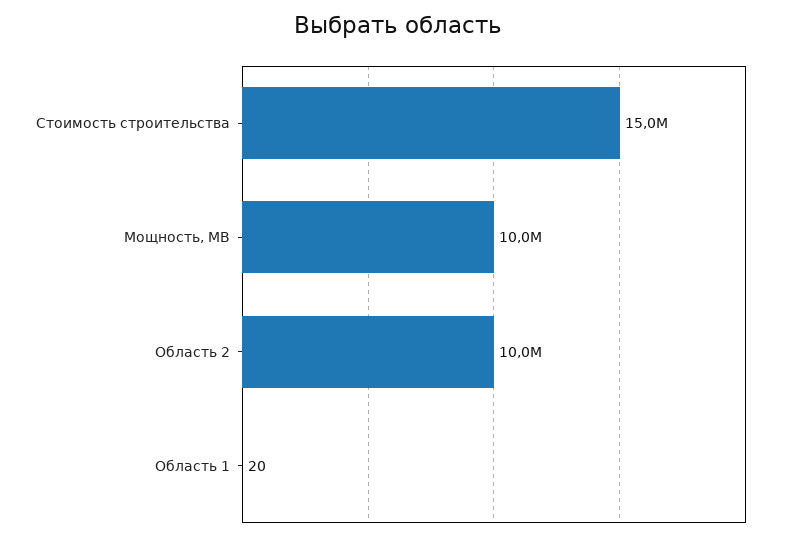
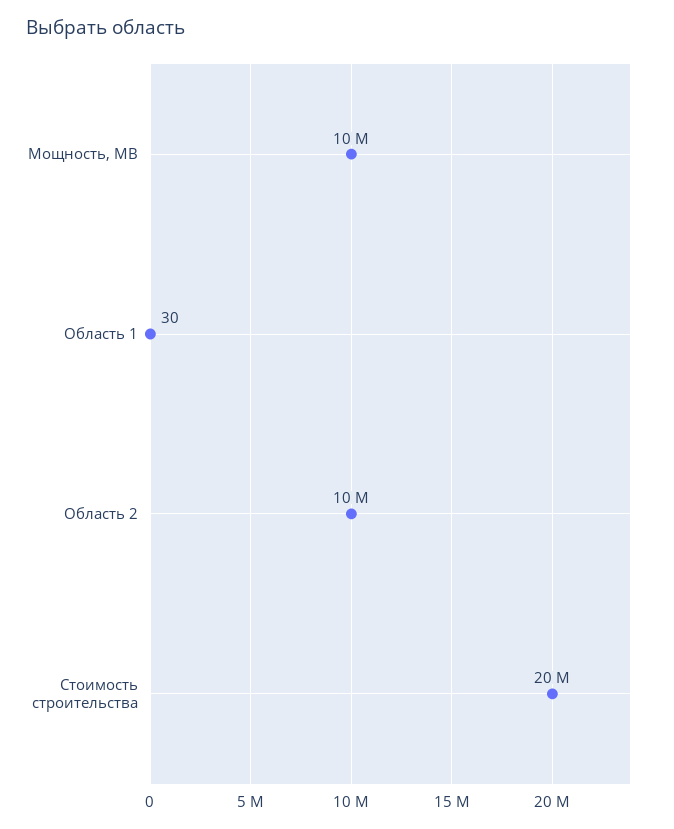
Стоимость строительства: 15000000 -> 20000000
Область 1: 20 -> 30

